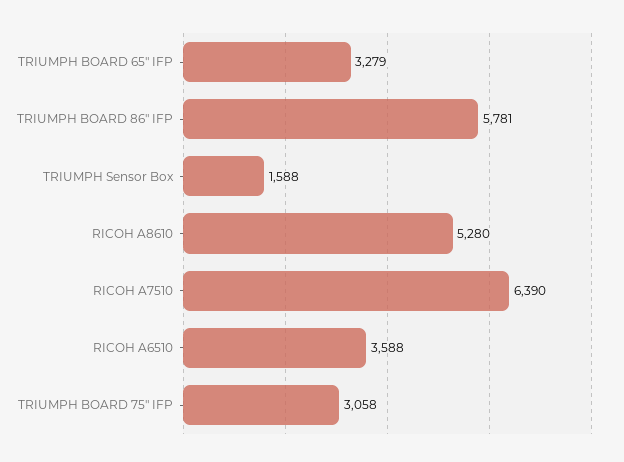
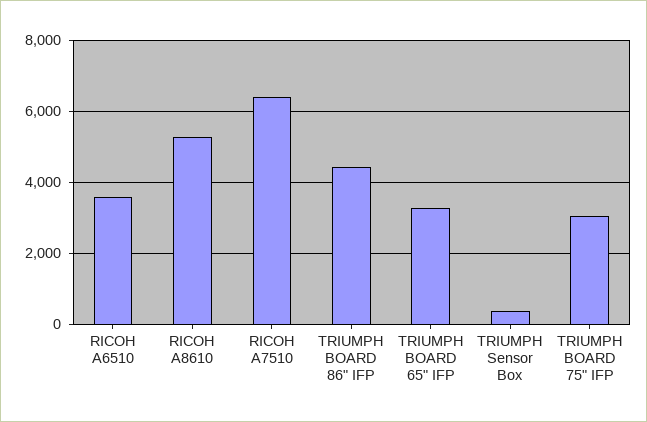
TRIUMPH BOARD 86" IFP: 5781 -> 4400
TRIUMPH Sensor Box: 1588 -> 400

